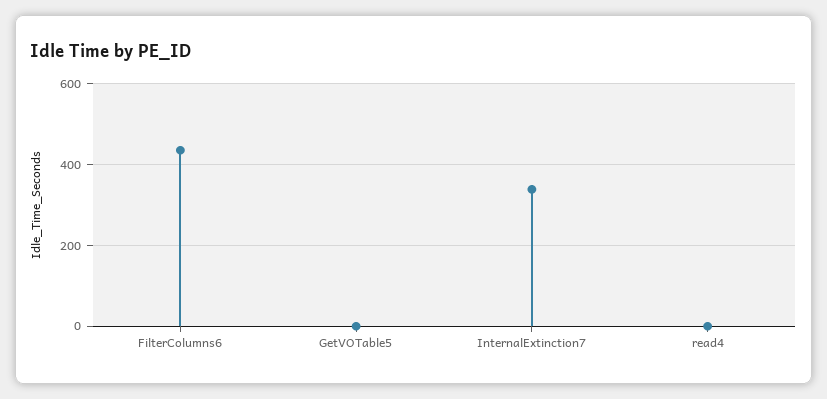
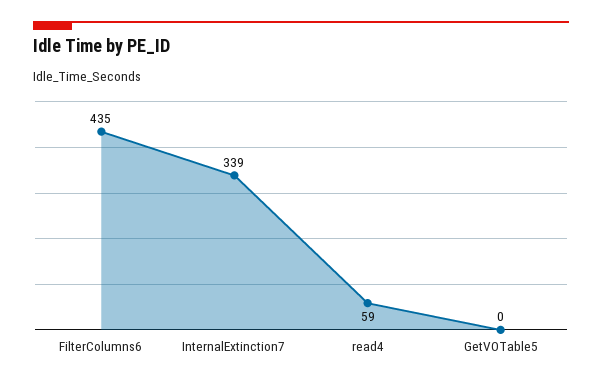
read4: 0 -> 59

